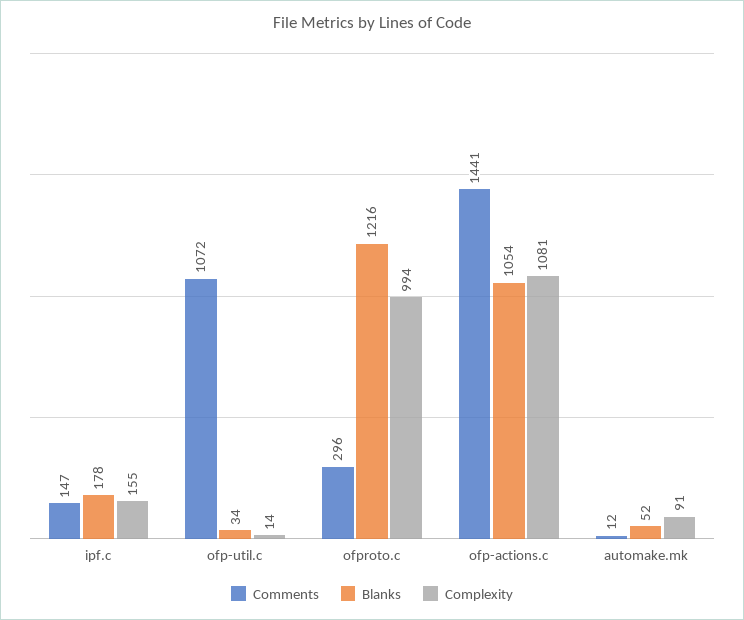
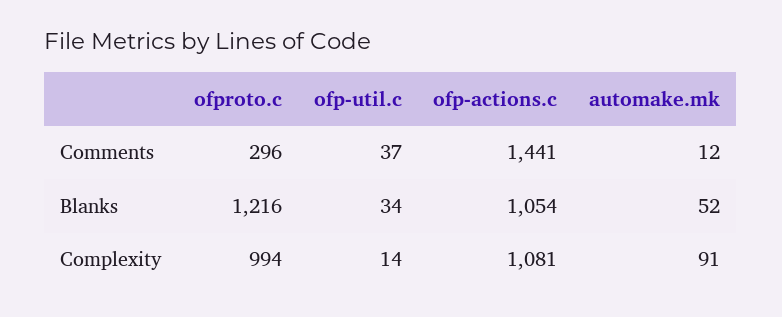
Comments, ipf.c: 147 -> none
Blanks, ipf.c: 178 -> none
Complexity, ipf.c: 155 -> none
Comments, ofp-util.c: 1072 -> 37

